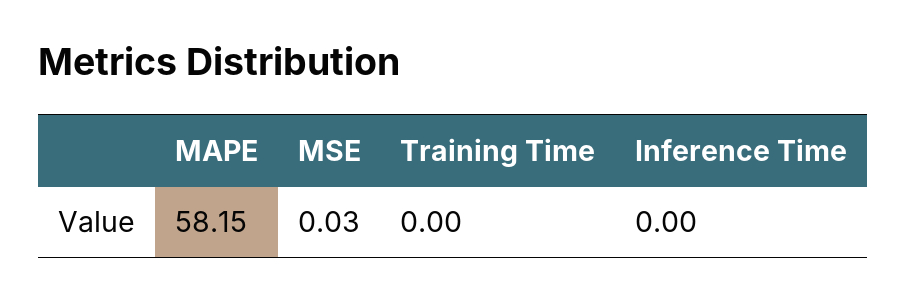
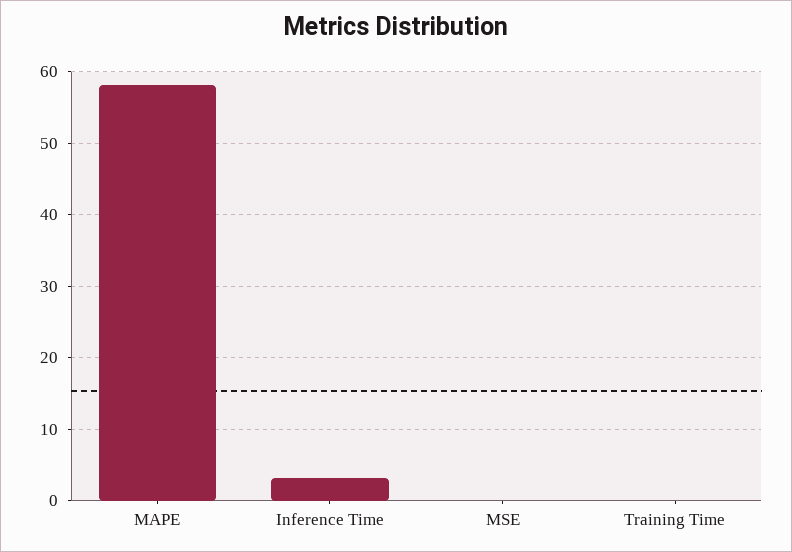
Inference Time: 0 -> 3

